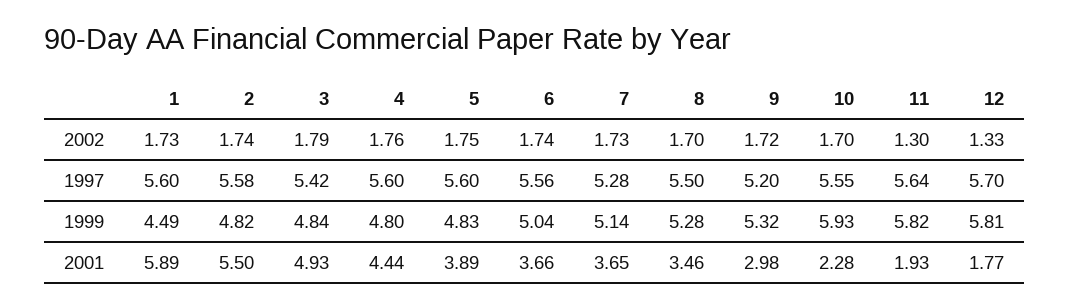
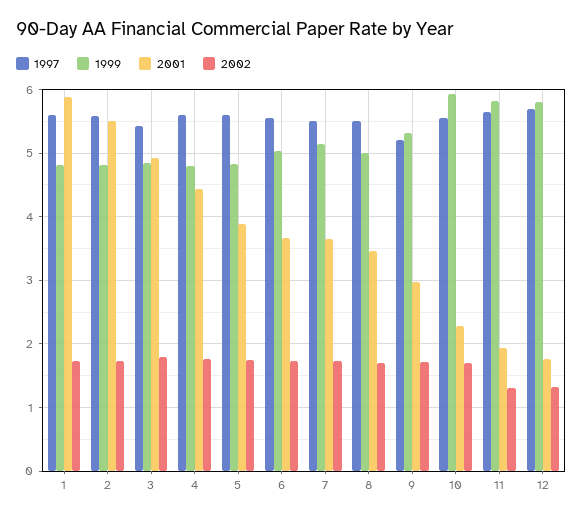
1997, 7: 5.28 -> 5.5
1999, 1: 4.49 -> 4.8
1999, 8: 5.28 -> 5

